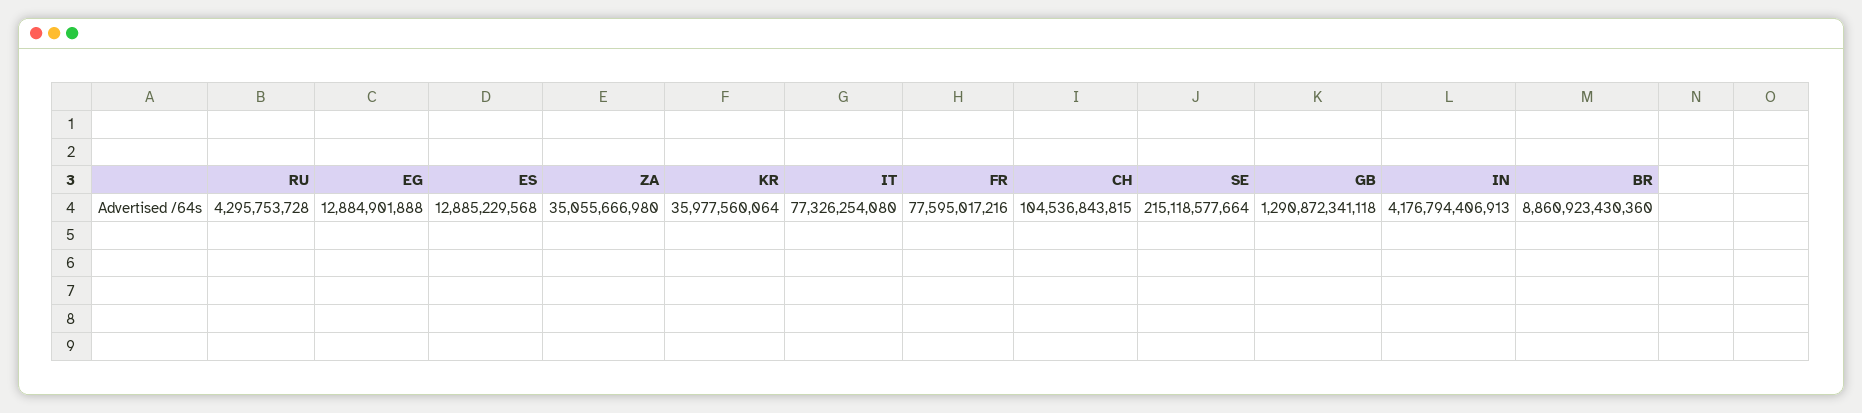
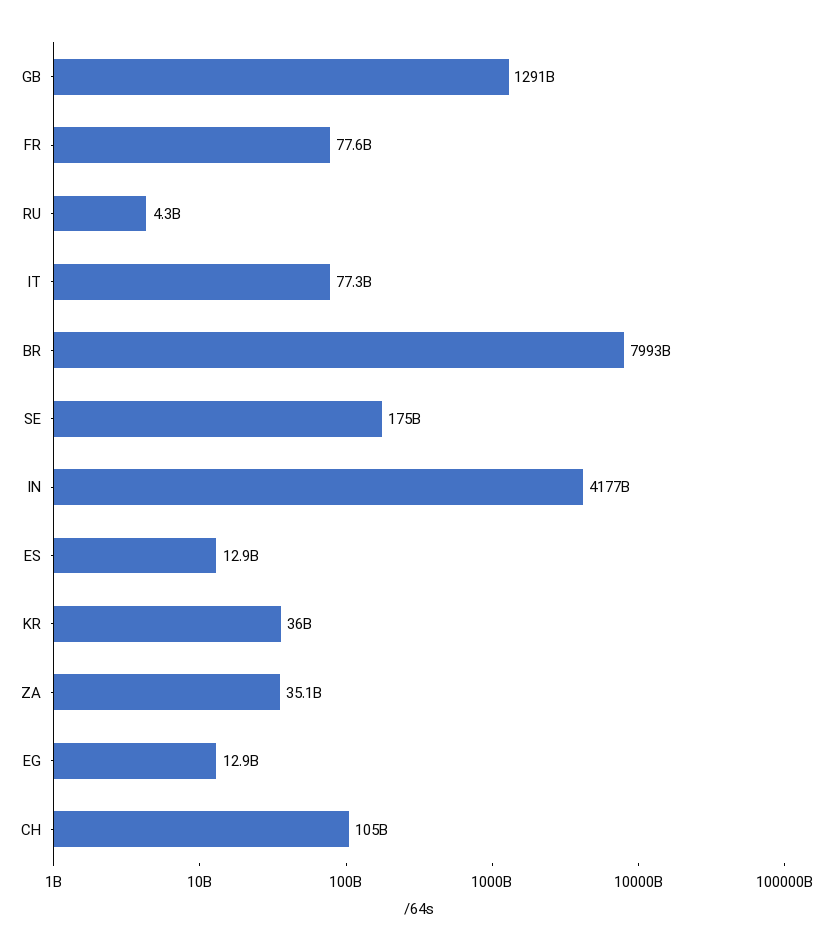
SE: 215118577664 -> 175000000000
BR: 8860923430360 -> 7993000000000

